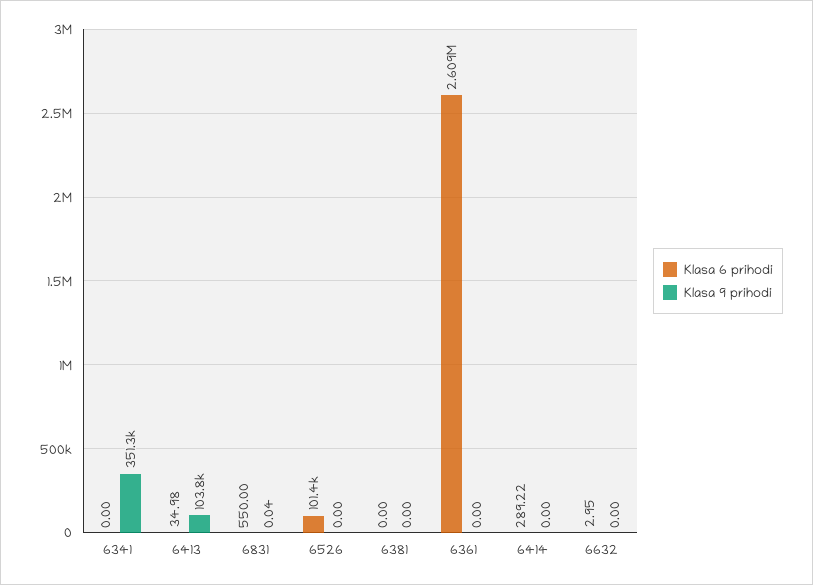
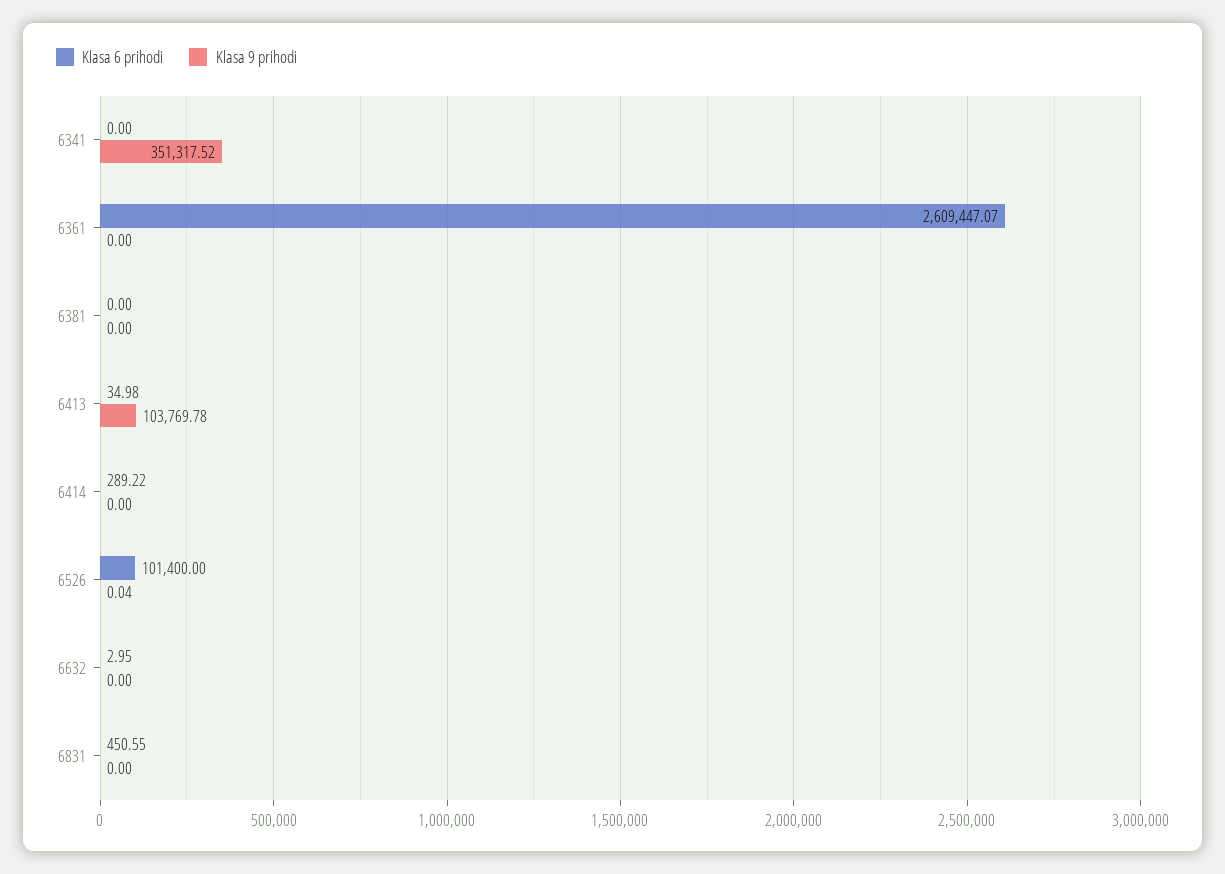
Klasa 6 prihodi, 6831: 550 -> 450.55
Klasa 9 prihodi, 6831: 0.04 -> 0
Klasa 9 prihodi, 6526: 0 -> 0.04

